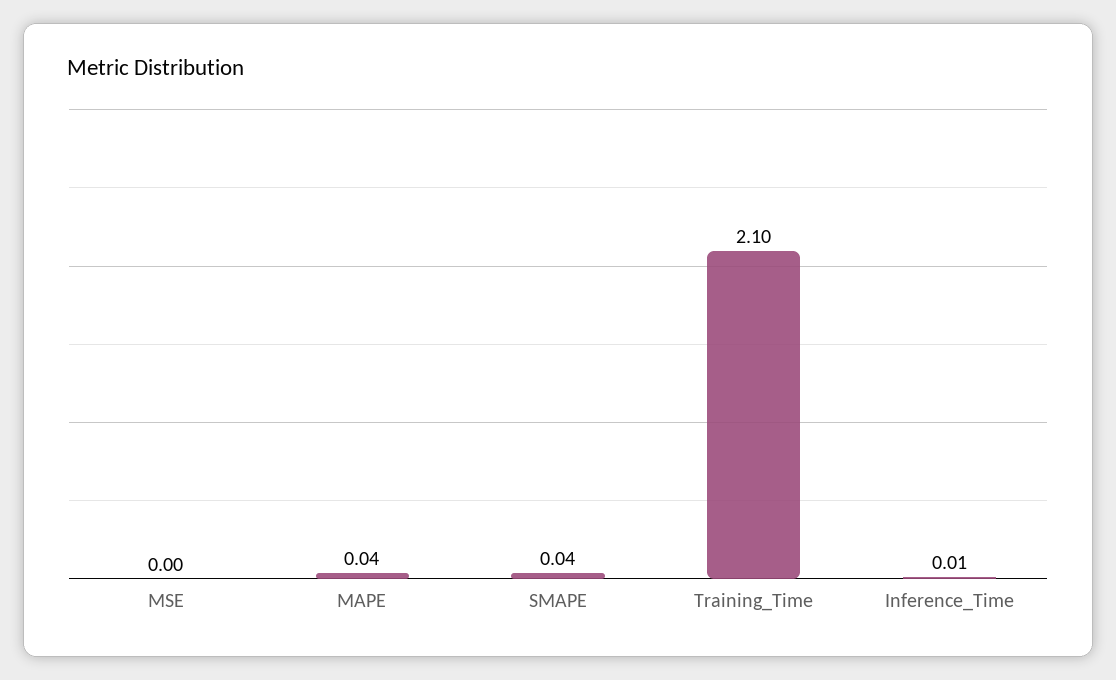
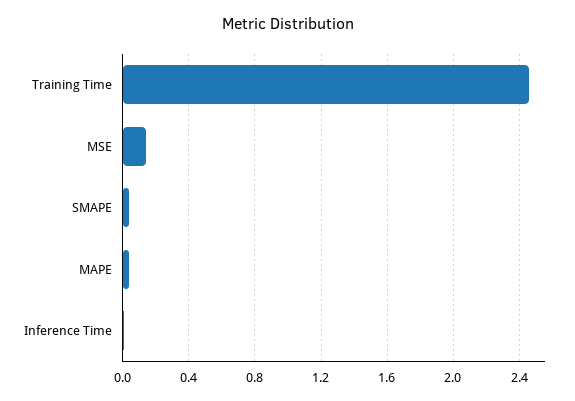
MSE: 0 -> 0.15
Training_Time: 2.1 -> 2.45

